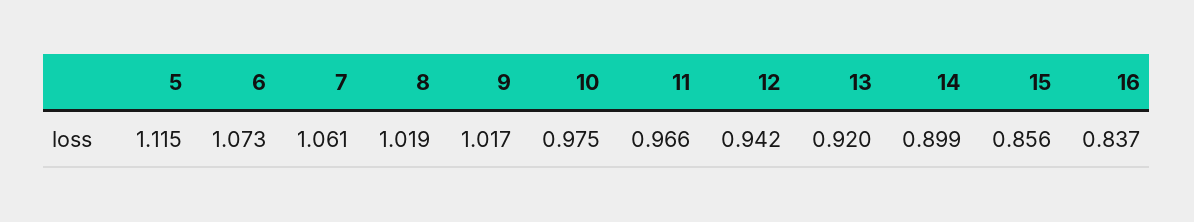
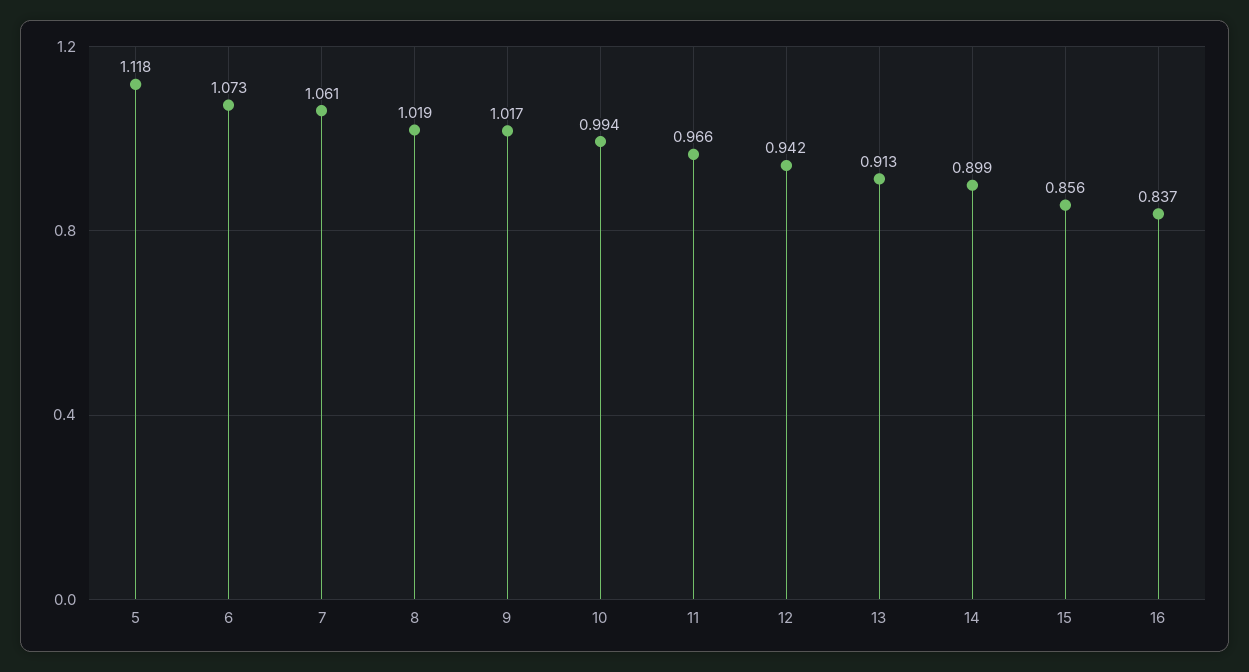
5: 1.115 -> 1.118
10: 0.975 -> 0.994
13: 0.92 -> 0.913

